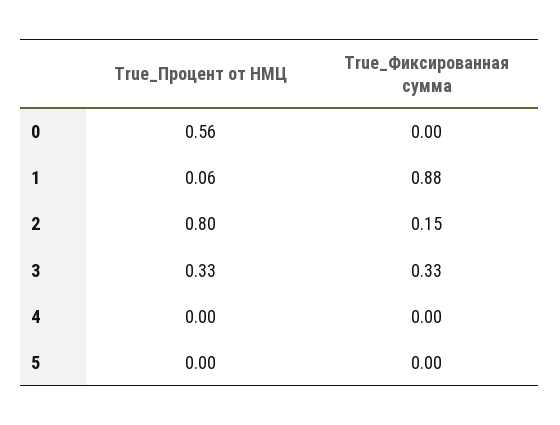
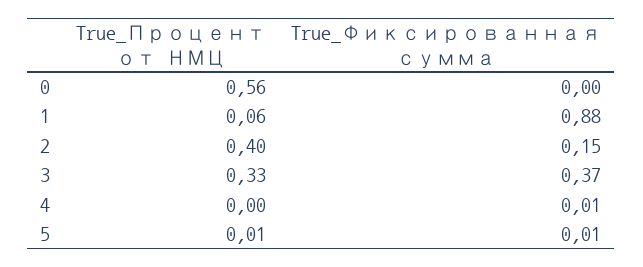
True_Процент от НМЦ, 2: 0.8 -> 0.4
True_Фиксированная сумма, 3: 0.33 -> 0.37
True_Фиксированная сумма, 4: 0 -> 0.01
True_Процент от НМЦ, 5: 0 -> 0.01
True_Фиксированная сумма, 5: 0 -> 0.01

